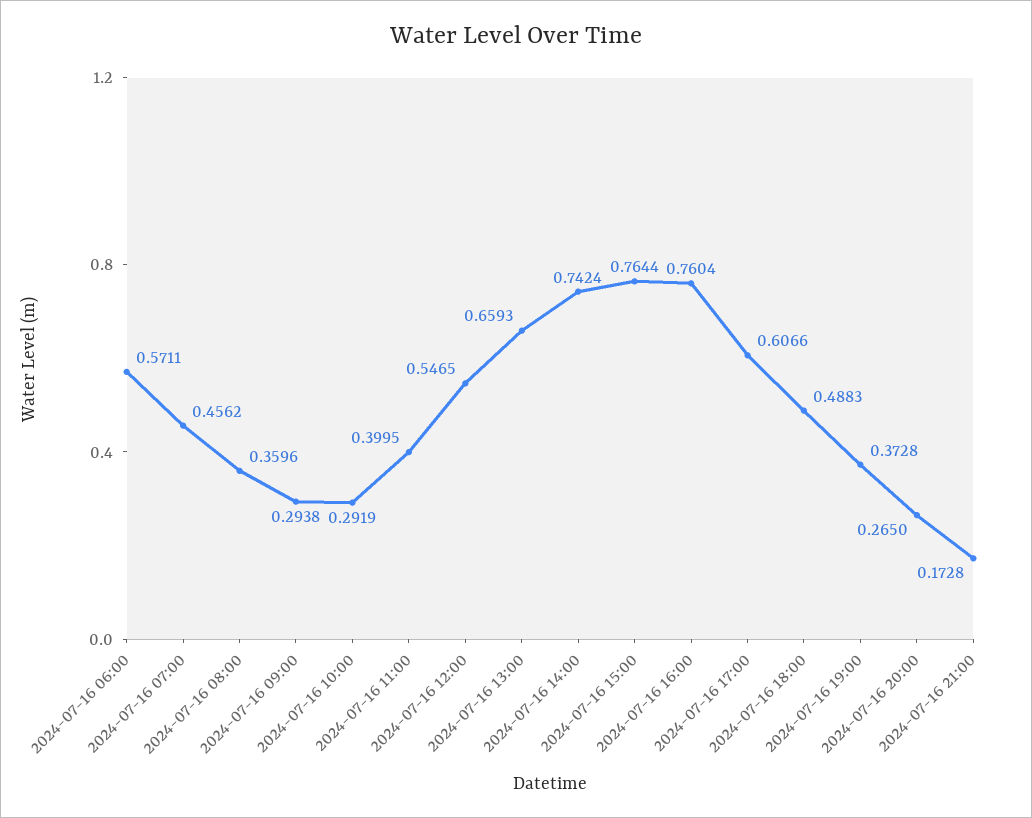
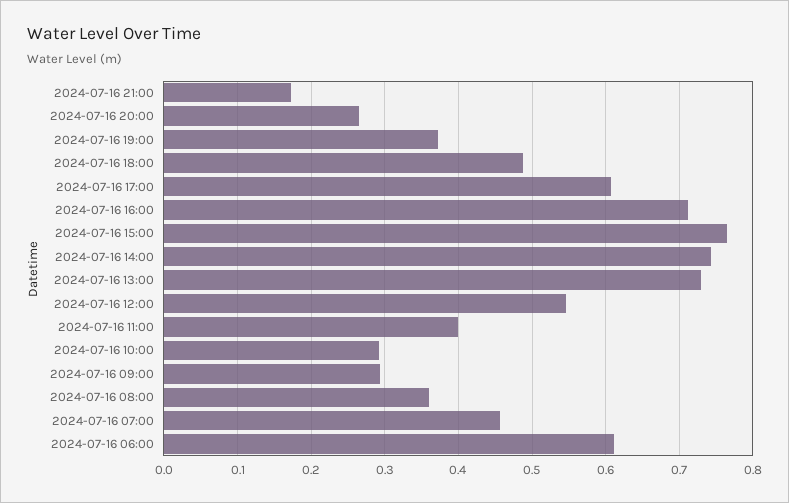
2024-07-16 06:00: 0.5711 -> 0.61
2024-07-16 13:00: 0.6593 -> 0.73
2024-07-16 16:00: 0.7604 -> 0.71

